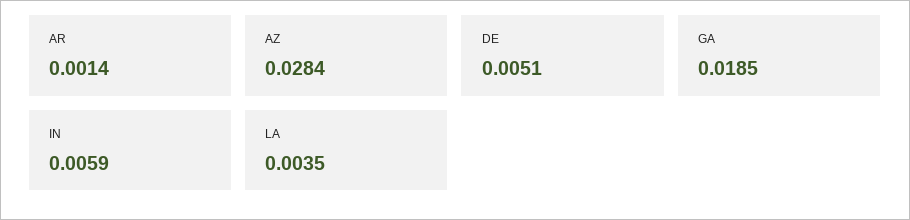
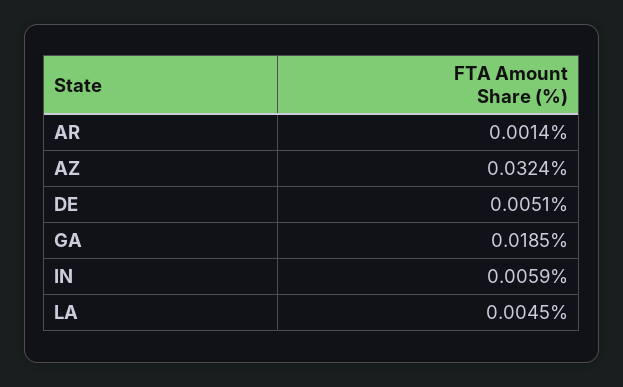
AZ: 0.0284 -> 0.0324
LA: 0.0035 -> 0.0045

